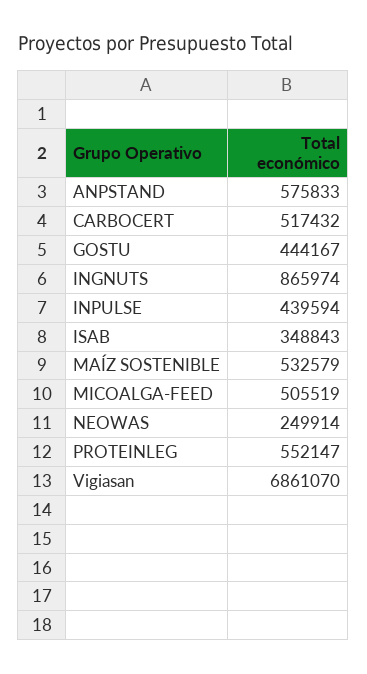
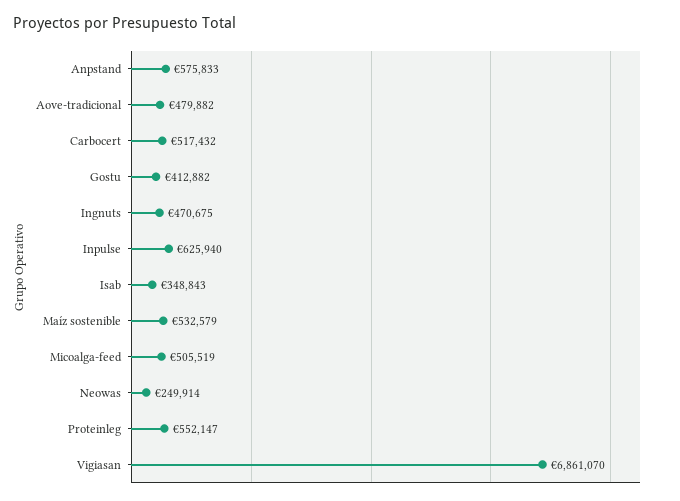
GOSTU: 444167 -> 412882
INGNUTS: 865974 -> 470675
INPULSE: 439594 -> 625940
Aove-tradicional: none -> 479882

